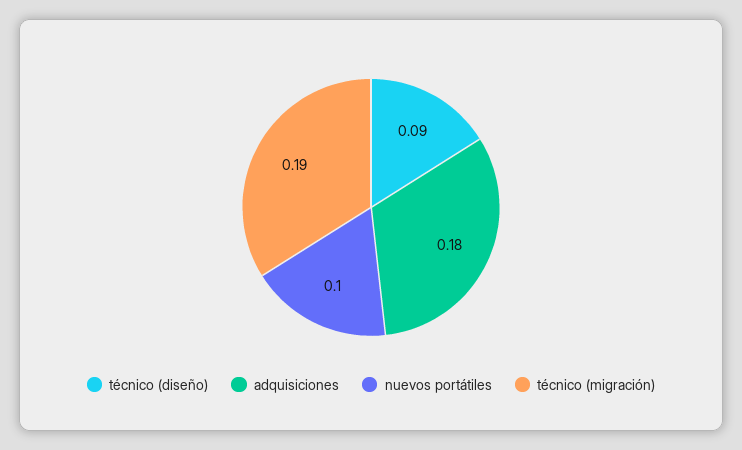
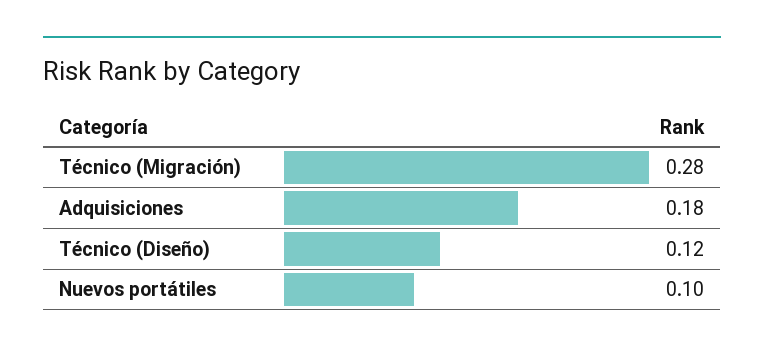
técnico (diseño): 0.09 -> 0.12
técnico (migración): 0.19 -> 0.28

